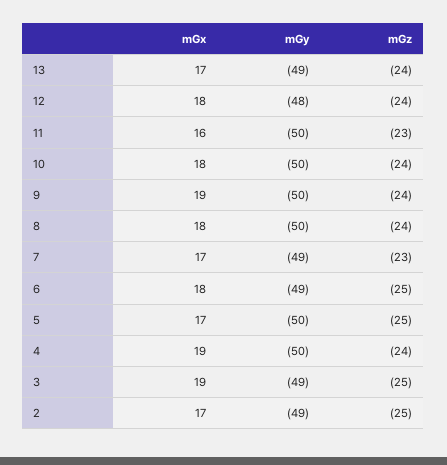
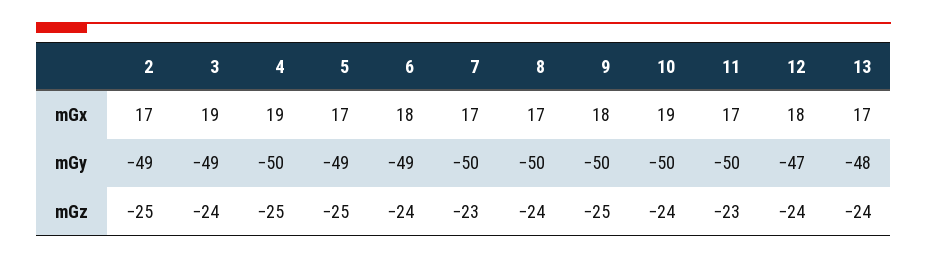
mGy, 13: -49 -> -48
mGy, 12: -48 -> -47
mGx, 11: 16 -> 17
mGx, 10: 18 -> 19
mGx, 9: 19 -> 18
mGz, 9: -24 -> -25
mGx, 8: 18 -> 17
mGy, 7: -49 -> -50
mGz, 6: -25 -> -24
mGy, 5: -50 -> -49
mGz, 4: -24 -> -25
mGz, 3: -25 -> -24

